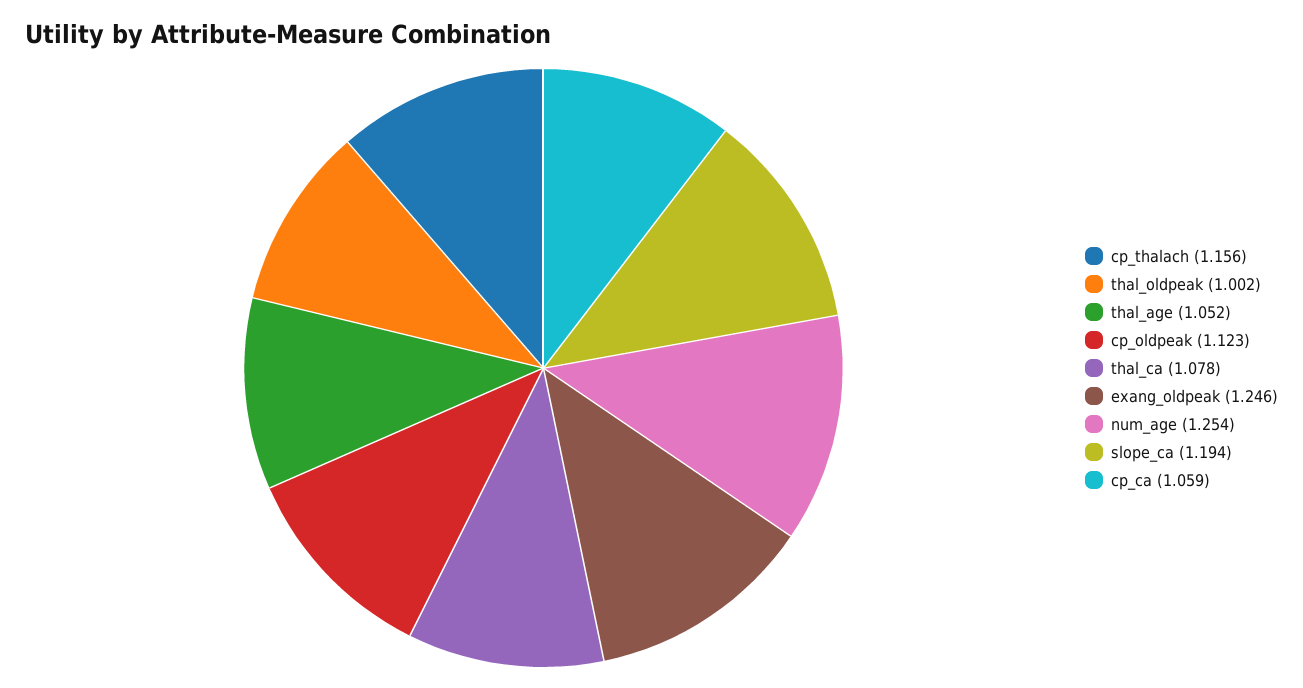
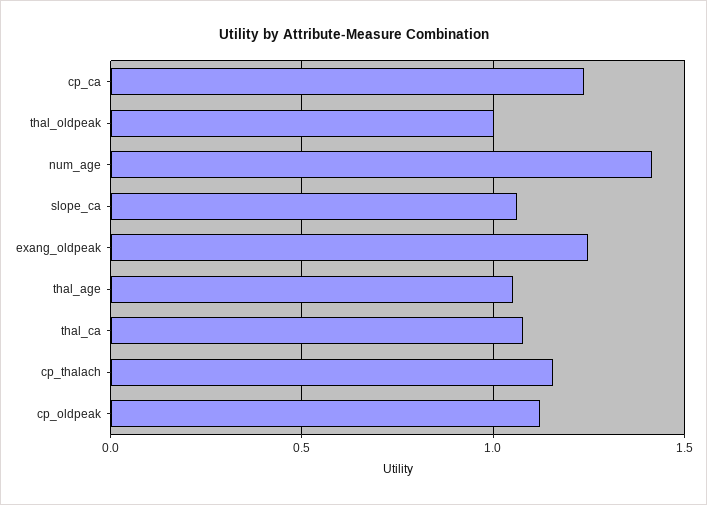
num_age: 1.254 -> 1.4
slope_ca: 1.194 -> 1.05
cp_ca: 1.059 -> 1.25

